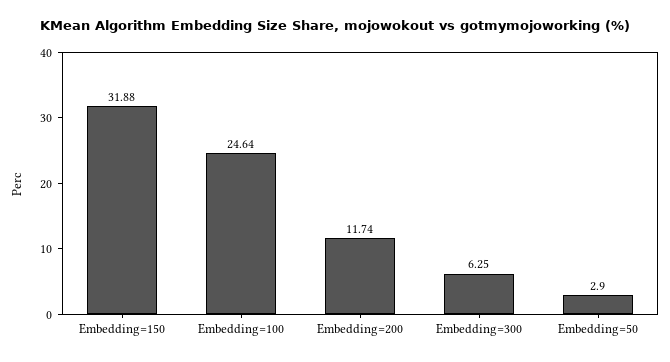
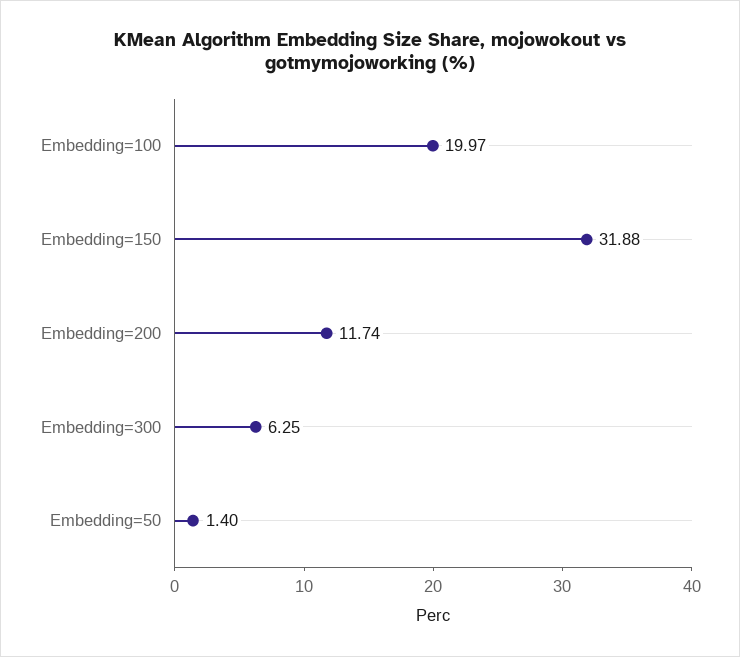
Embedding=100: 24.64 -> 19.97
Embedding=50: 2.9 -> 1.4

